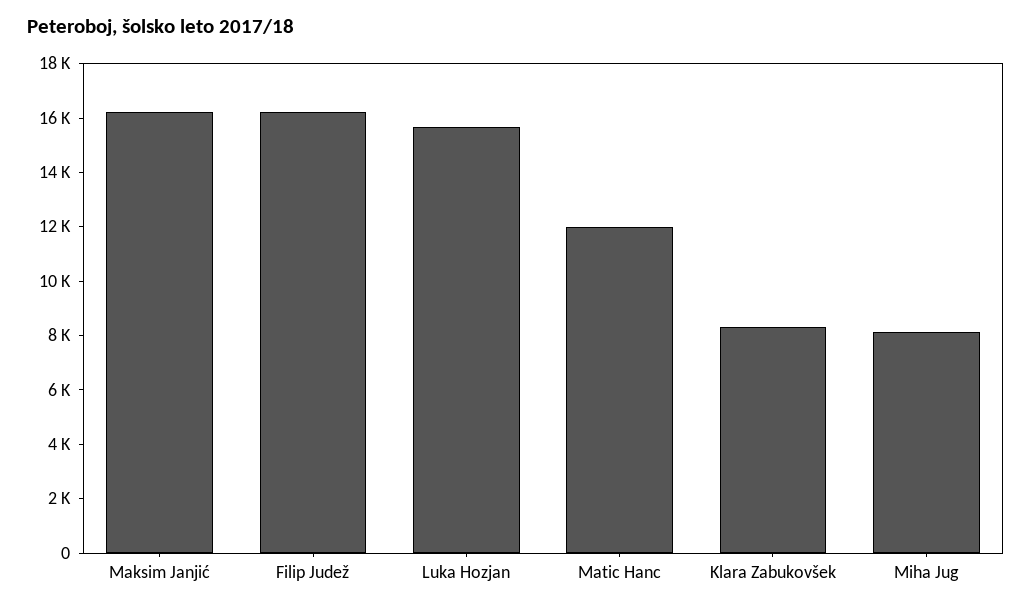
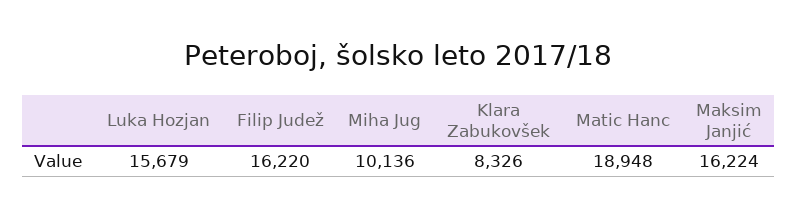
Matic Hanc: 12000 -> 18948
Miha Jug: 8000 -> 10136

